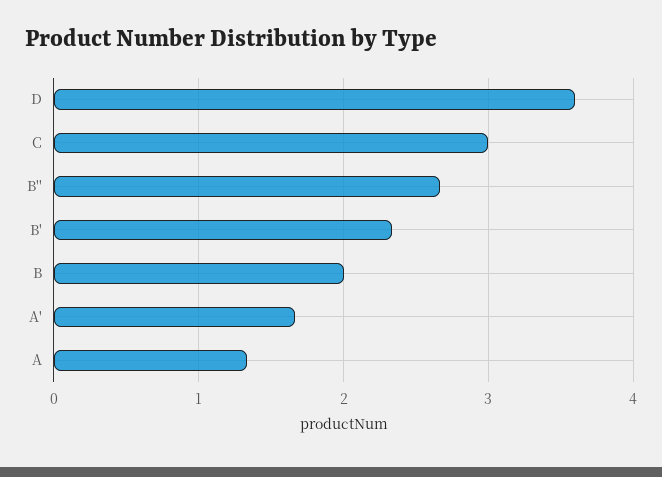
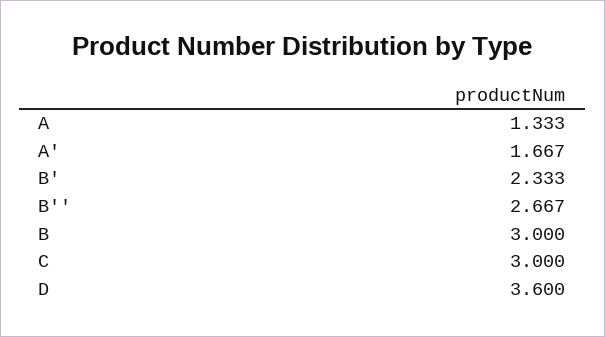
B: 2 -> 3

